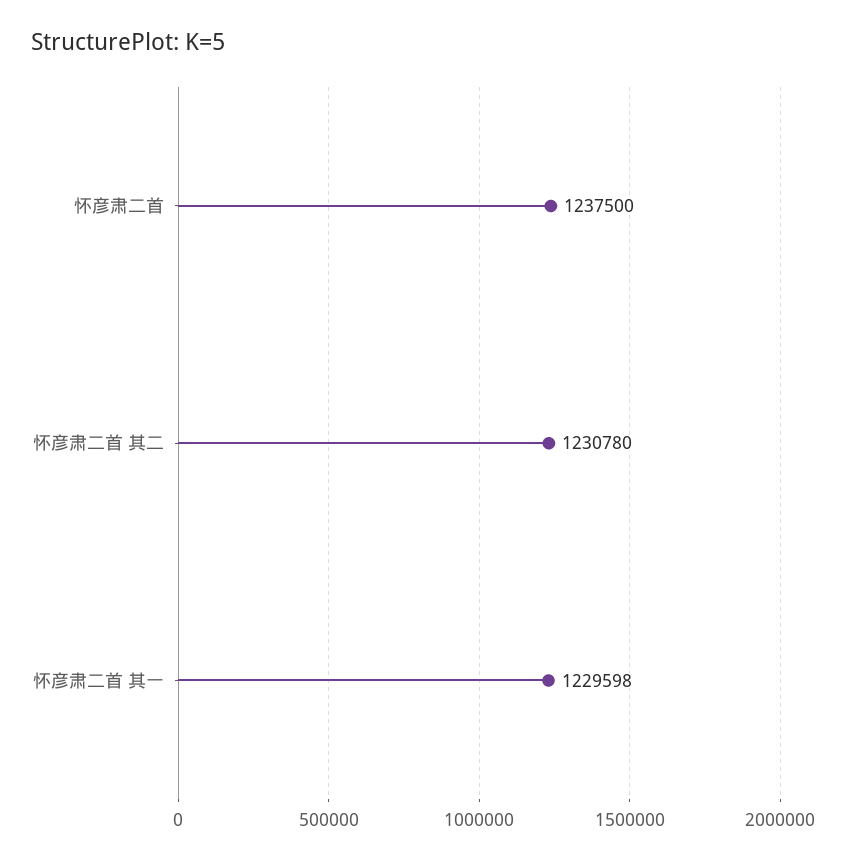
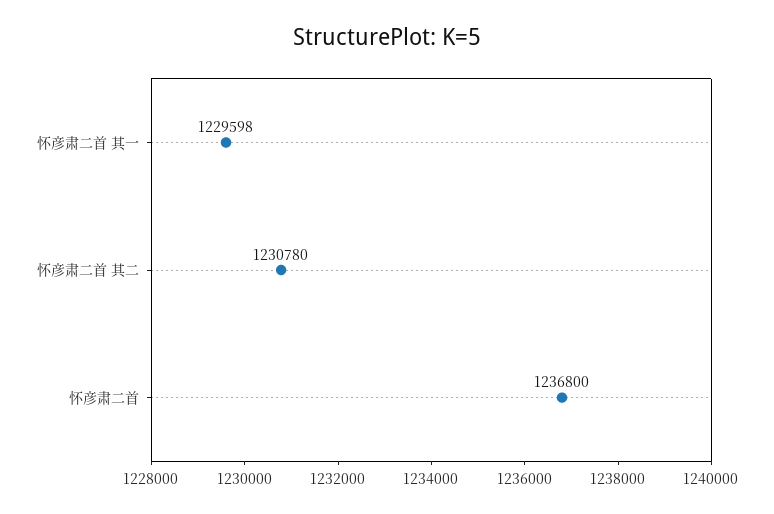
怀彦肃二首: 1237500 -> 1236800

